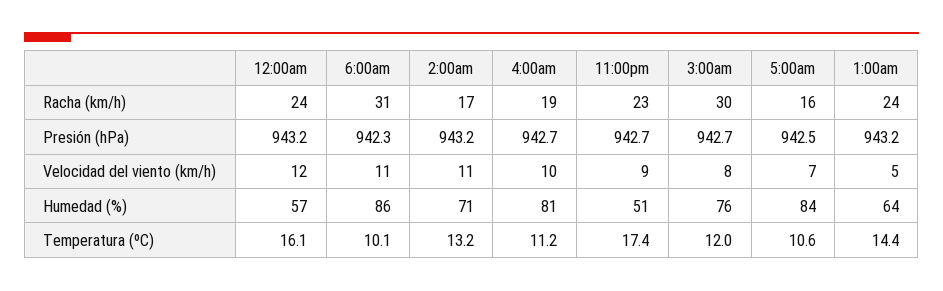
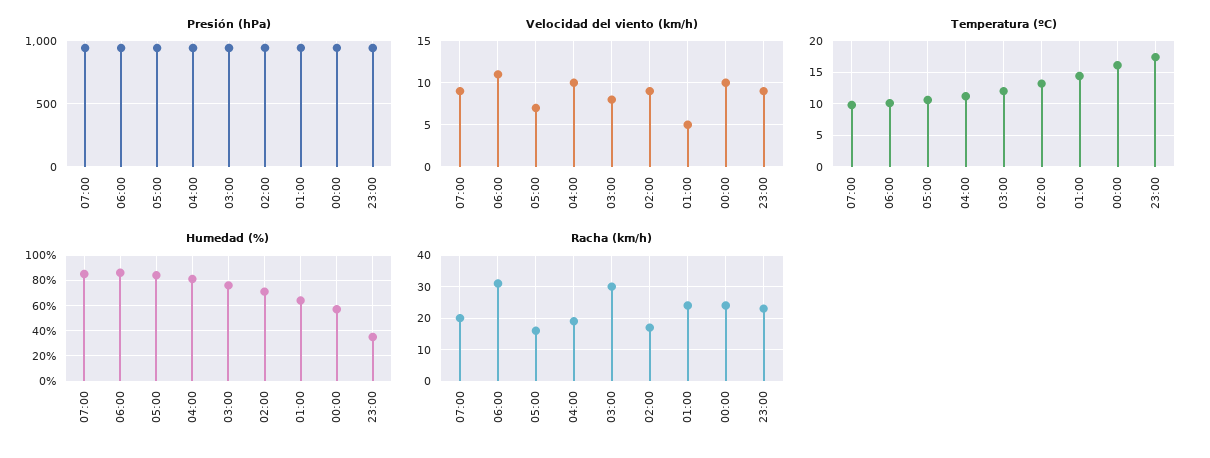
Velocidad del viento (km/h), 12:00am: 12 -> 10
Velocidad del viento (km/h), 2:00am: 11 -> 9
Humedad (%), 11:00pm: 51 -> 35
Presión (hPa), 07:00: none -> 950
Velocidad del viento (km/h), 07:00: none -> 9
Temperatura (ºC), 07:00: none -> 10
Humedad (%), 07:00: none -> 85
Racha (km/h), 07:00: none -> 20

